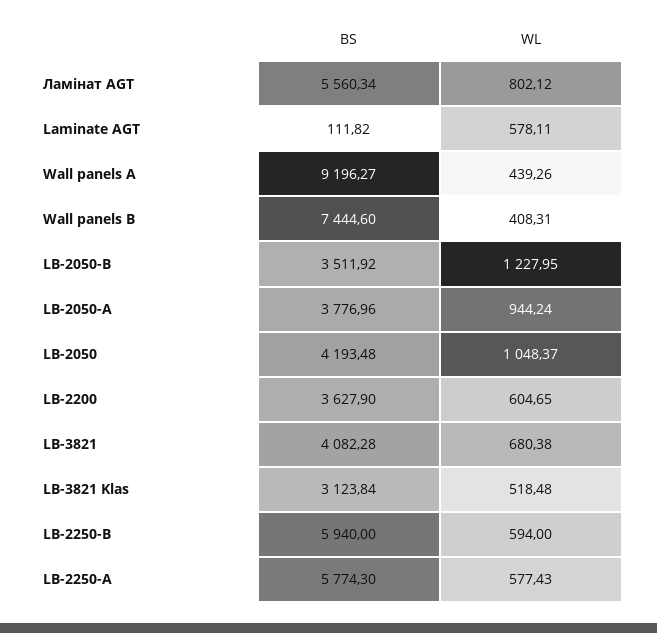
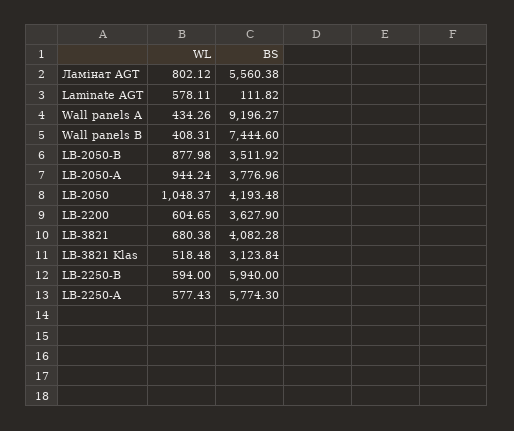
BS, Ламінат AGT: 5560.34 -> 5560.38
WL, Wall panels A: 439.26 -> 434.26
WL, LB-2050-B: 1227.95 -> 877.98

